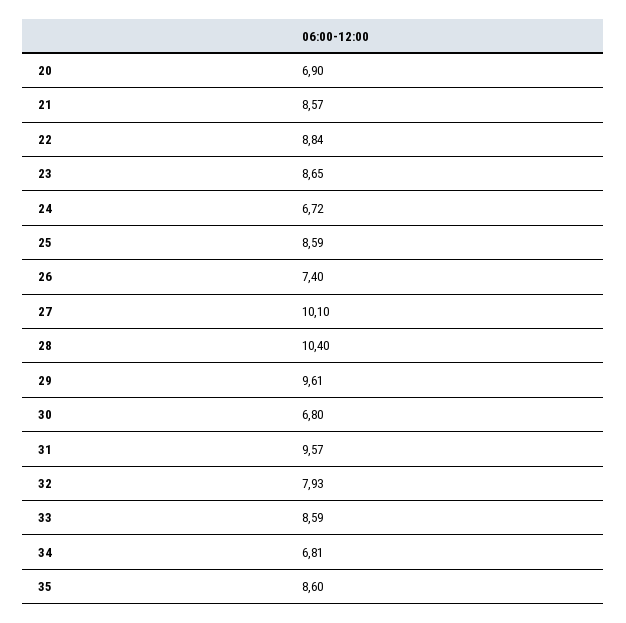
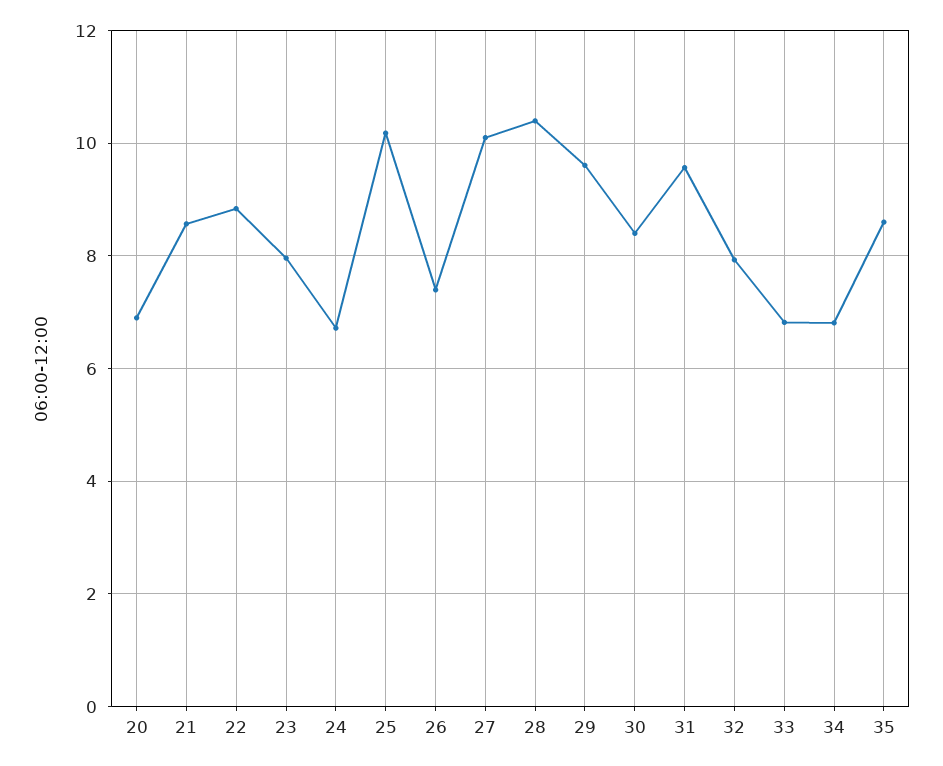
23: 8.65 -> 8
25: 8.59 -> 10.2
30: 6.8 -> 8.4
33: 8.59 -> 6.8

